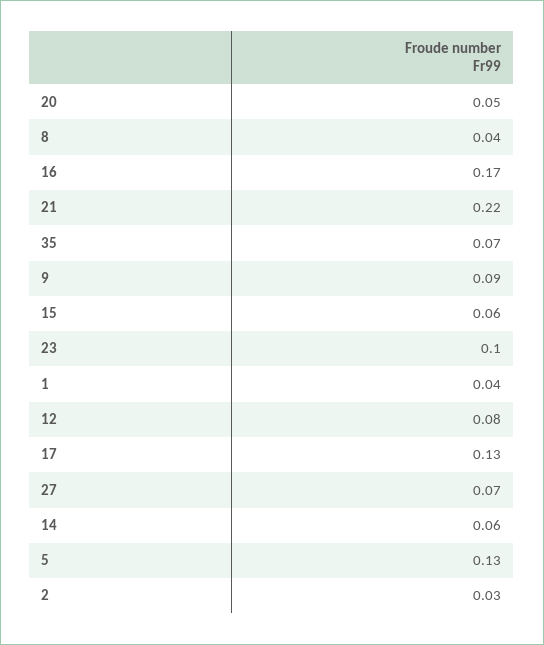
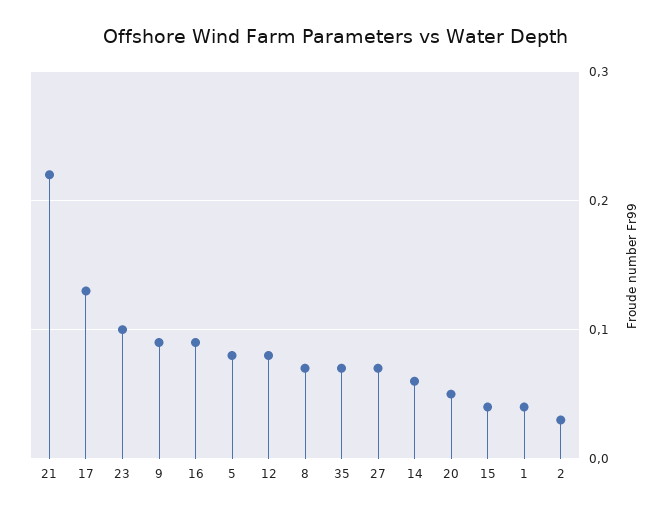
8: 0.04 -> 0.07
16: 0.17 -> 0.09
15: 0.06 -> 0.04
5: 0.13 -> 0.08

